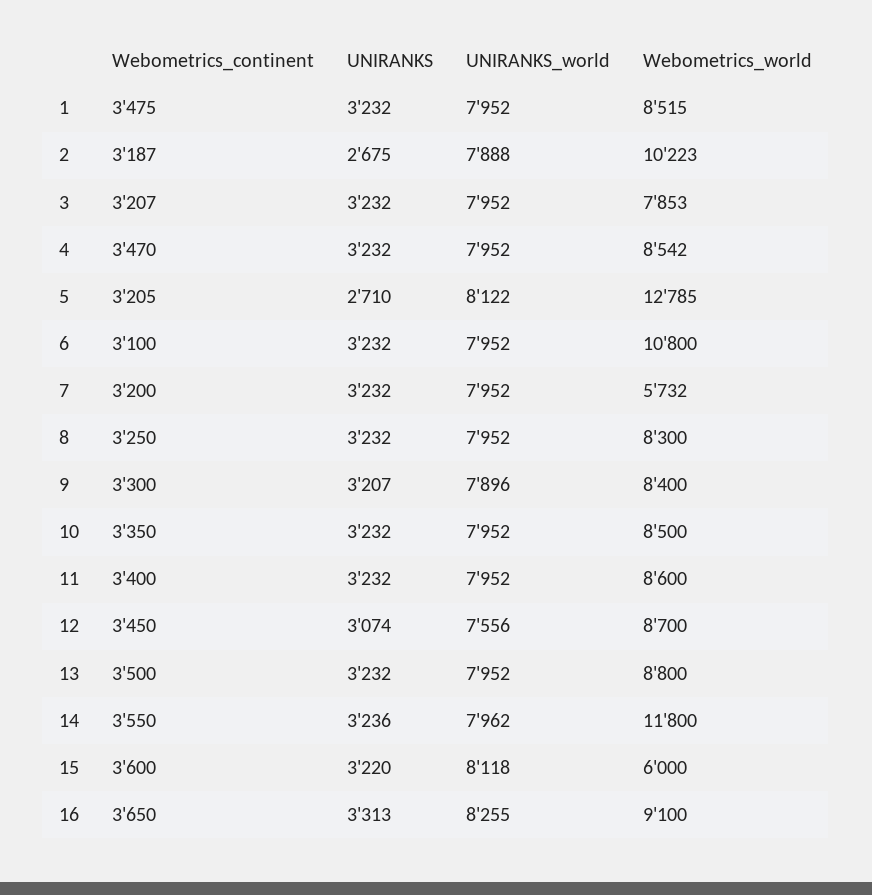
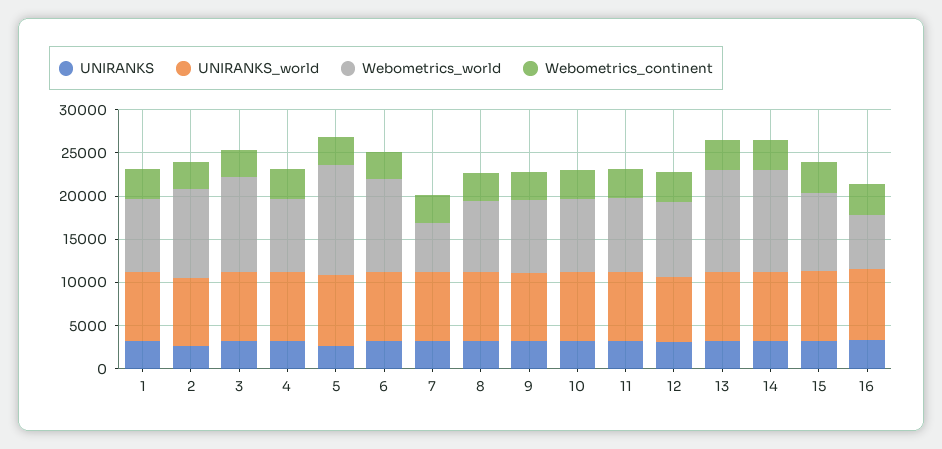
Webometrics_world, 3: 7853 -> 11000
Webometrics_world, 13: 8800 -> 12000
Webometrics_world, 15: 6000 -> 9000
Webometrics_world, 16: 9100 -> 6000

